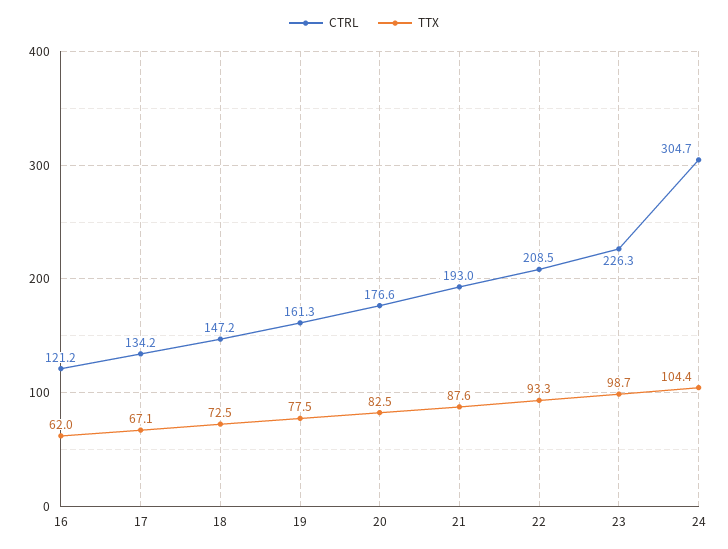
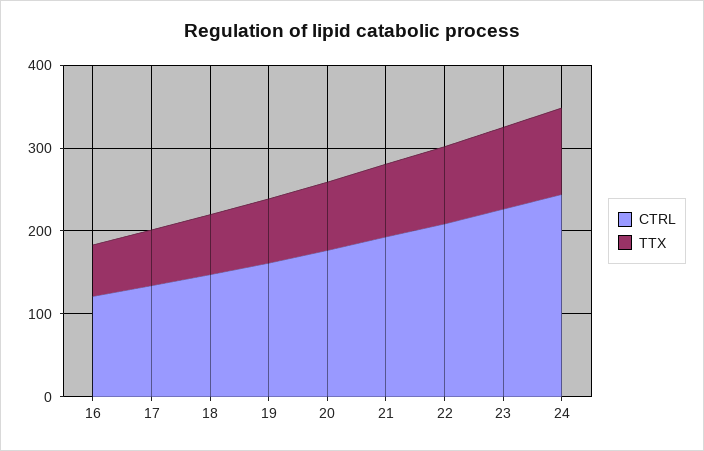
CTRL, 24: 304.7 -> 240

